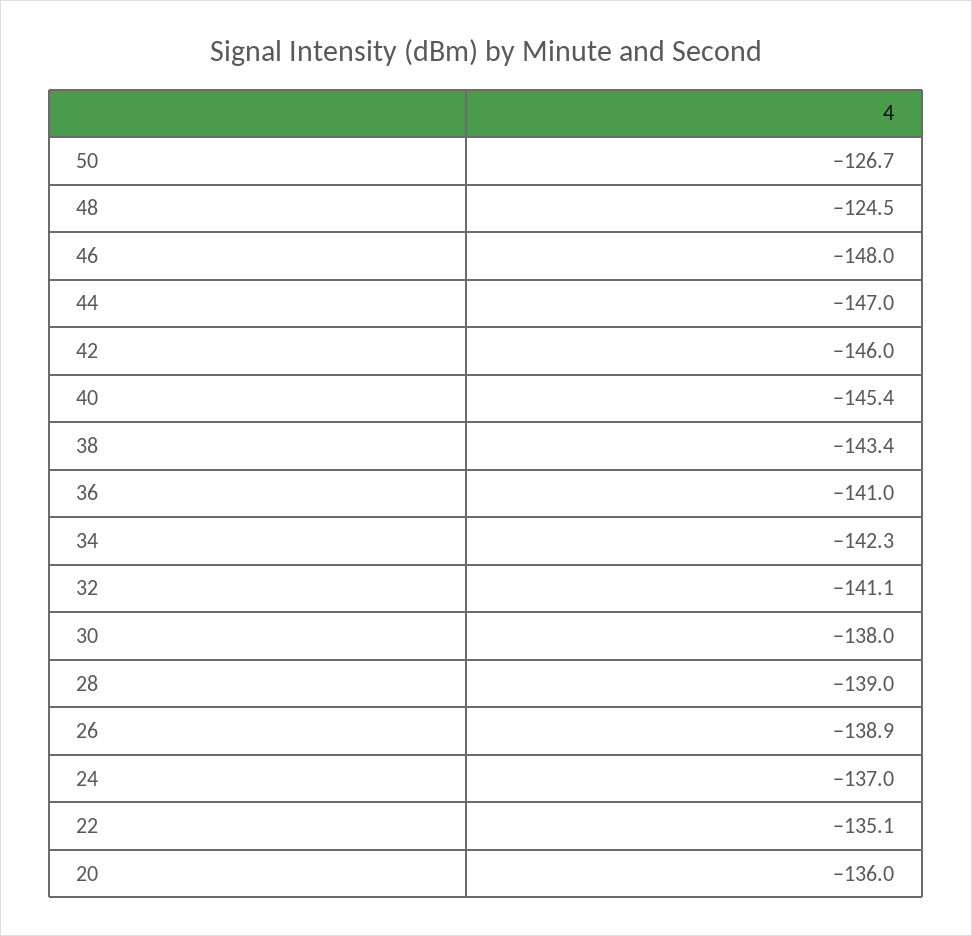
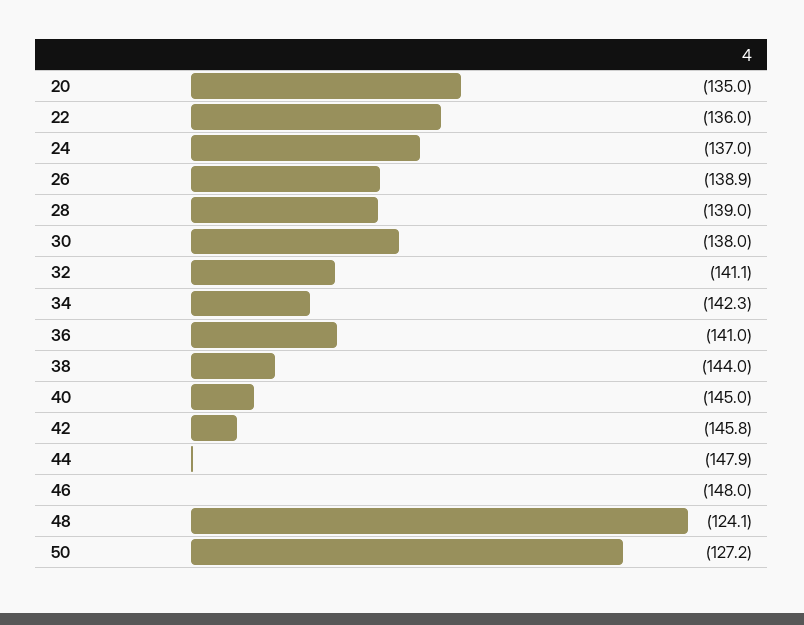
50: -126.7 -> -127.2
48: -124.5 -> -124.1
44: -147 -> -147.9
42: -146 -> -145.8
40: -145.4 -> -145
38: -143.4 -> -144
22: -135.1 -> -136
20: -136 -> -135

